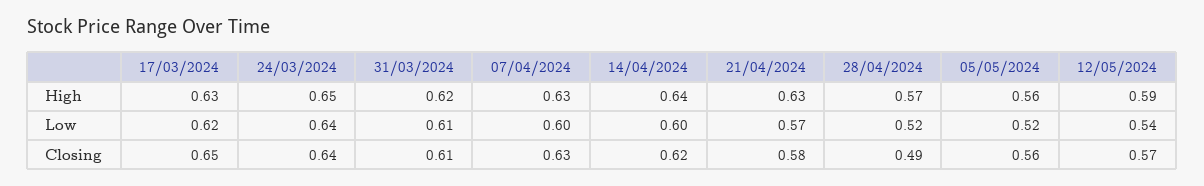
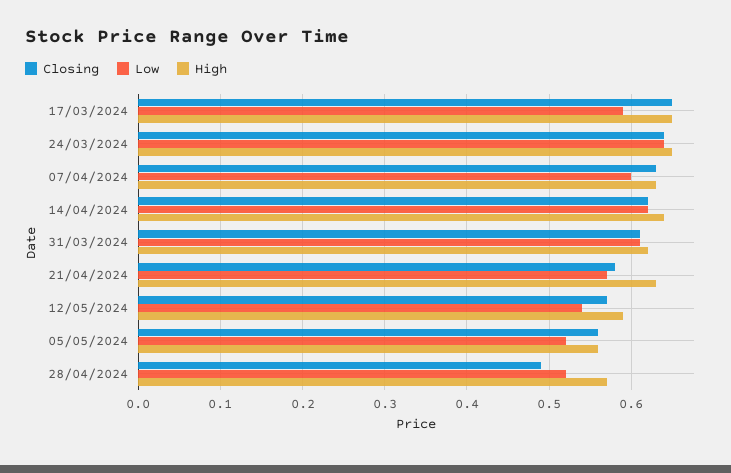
High, 17/03/2024: 0.63 -> 0.65
Low, 17/03/2024: 0.62 -> 0.59
Low, 14/04/2024: 0.6 -> 0.62

